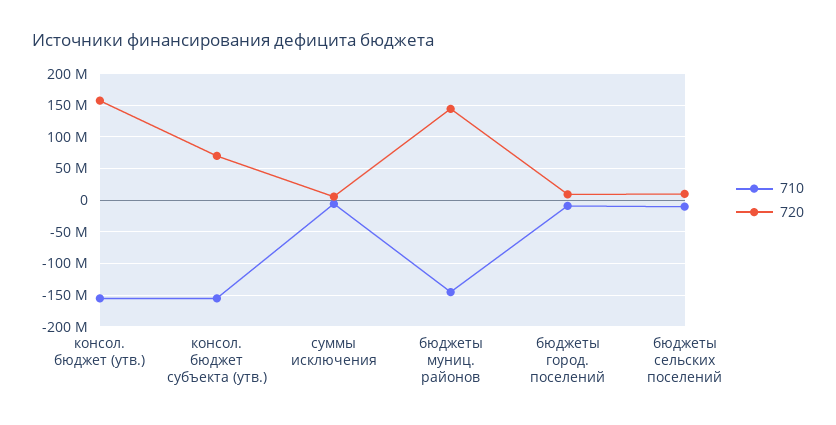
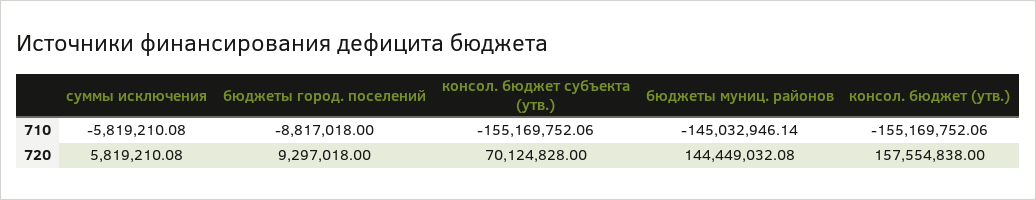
710, бюджеты сельских поселений: -10000000 -> none
720, бюджеты сельских поселений: 10000000 -> none

